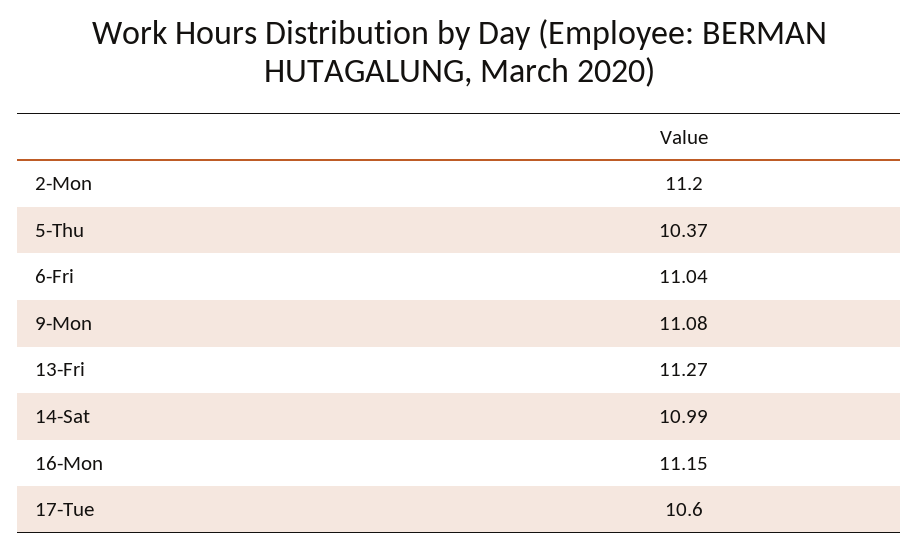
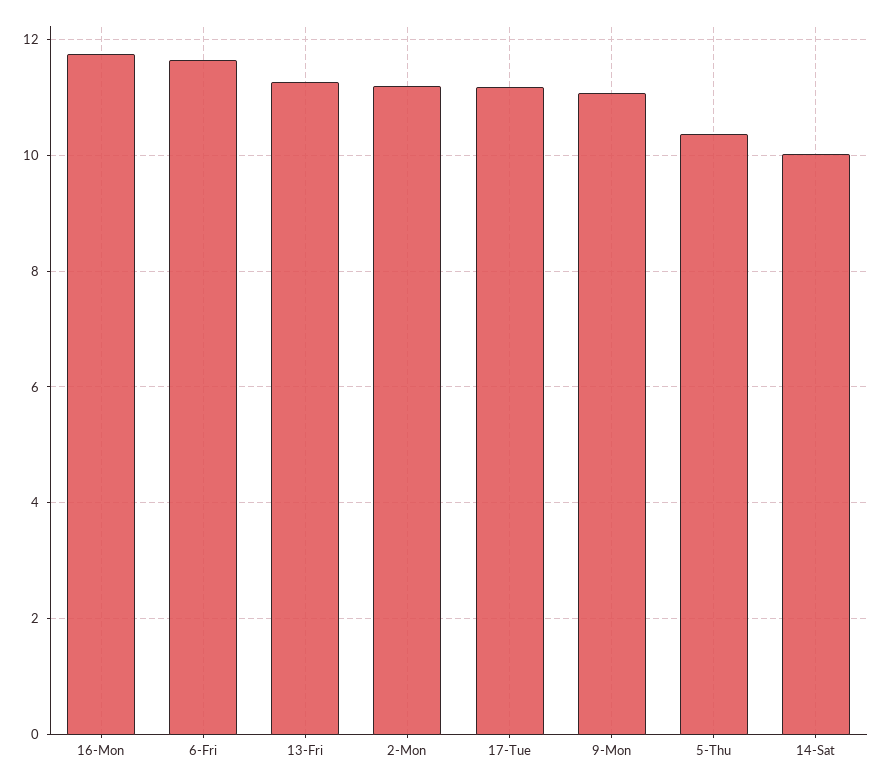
6-Fri: 11.04 -> 11.6
14-Sat: 10.99 -> 10
16-Mon: 11.15 -> 11.8
17-Tue: 10.6 -> 11.2

